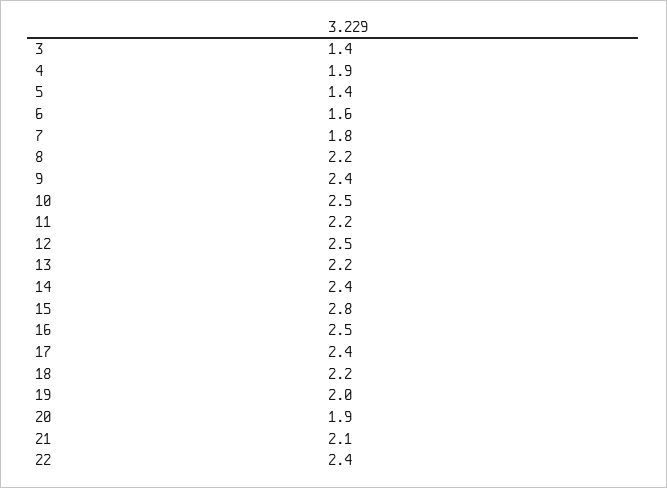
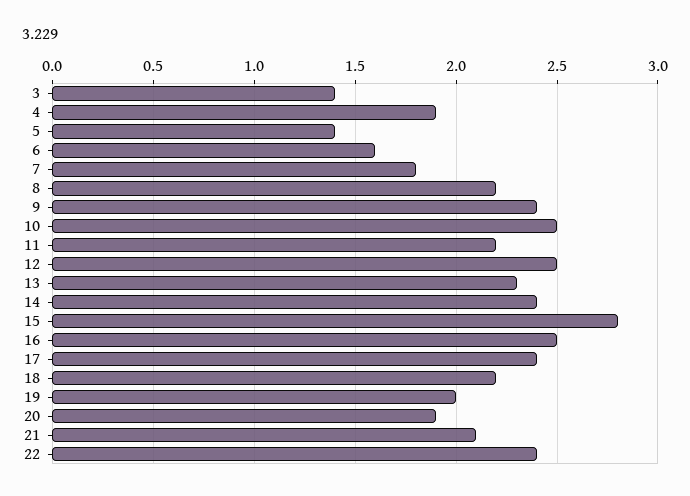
13: 2.2 -> 2.3

